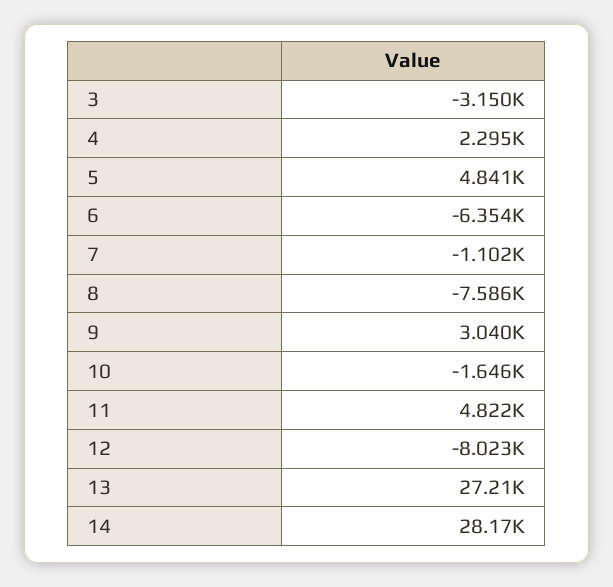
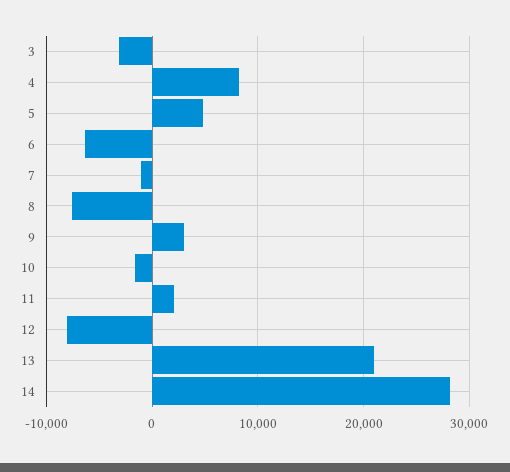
4: 2295 -> 8000
11: 4822 -> 2000
13: 27210 -> 21000

